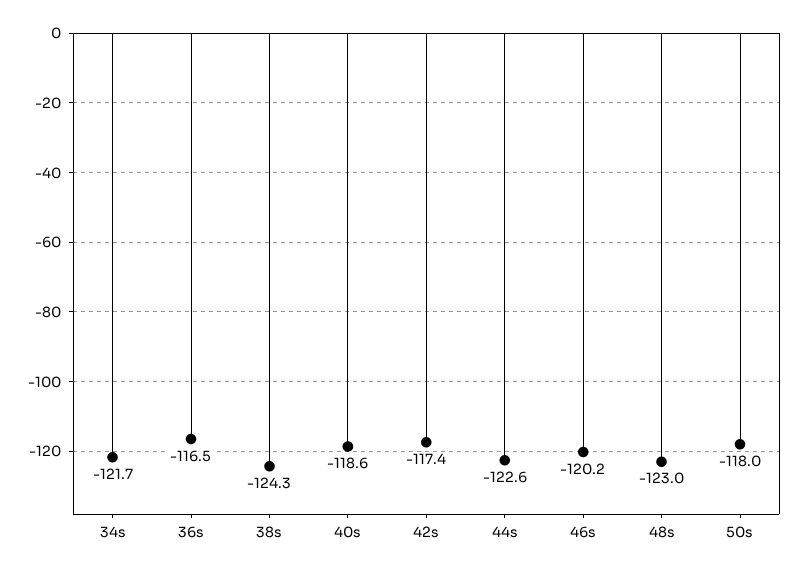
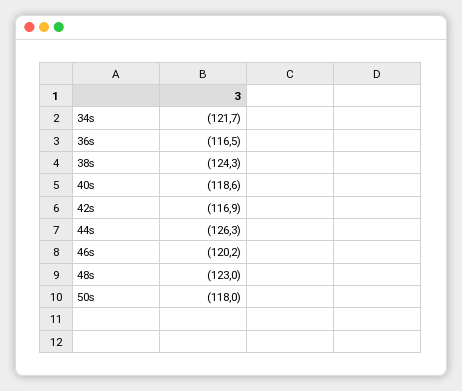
42s: -117.4 -> -116.9
44s: -122.6 -> -126.3

